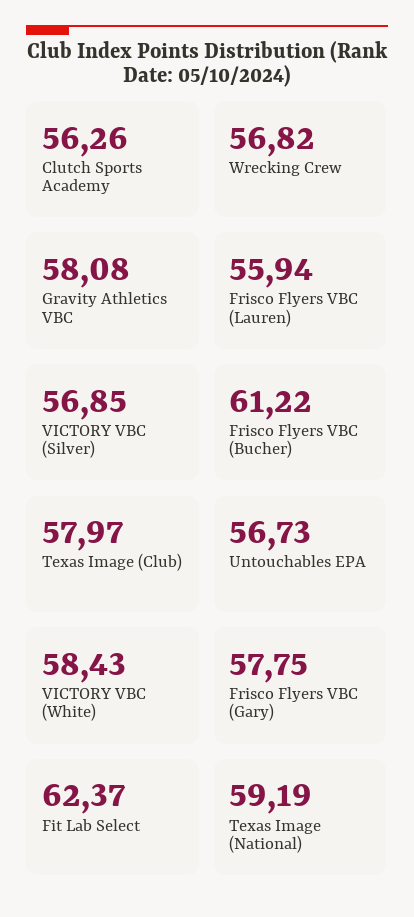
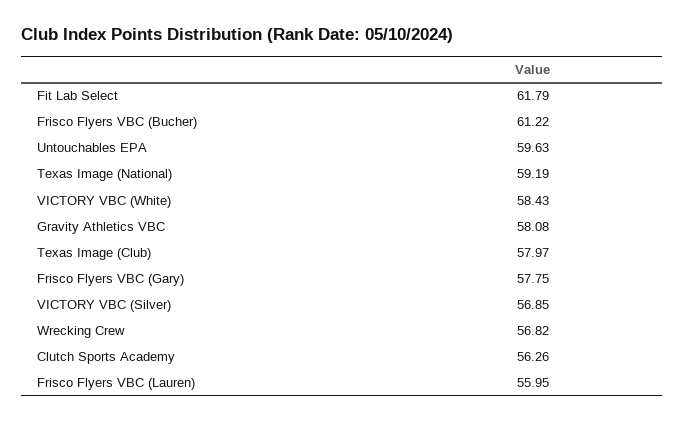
Frisco Flyers VBC (Lauren): 55.94 -> 55.95
Untouchables EPA: 56.73 -> 59.63
Fit Lab Select: 62.37 -> 61.79

